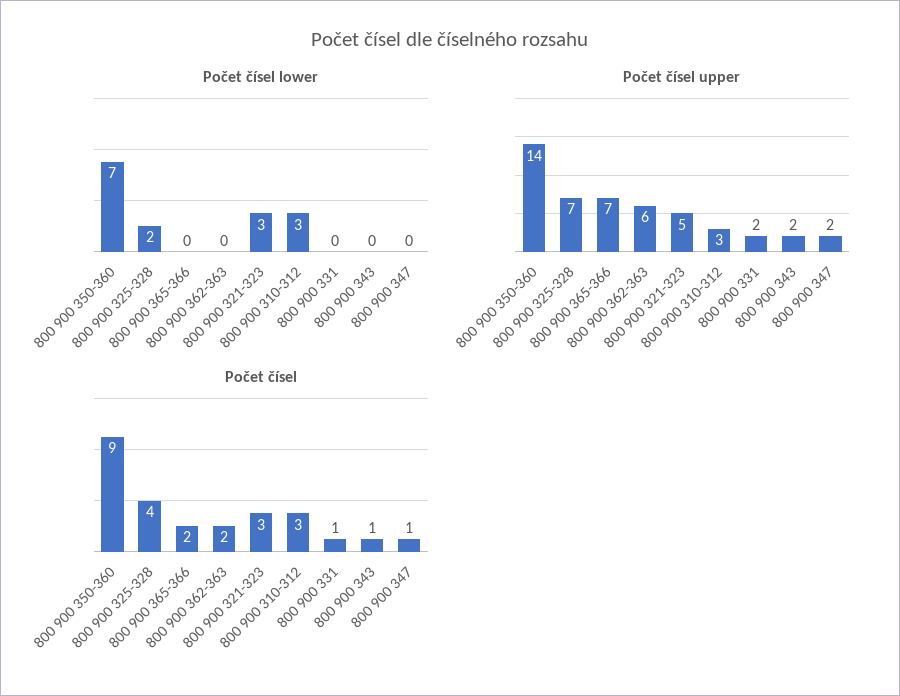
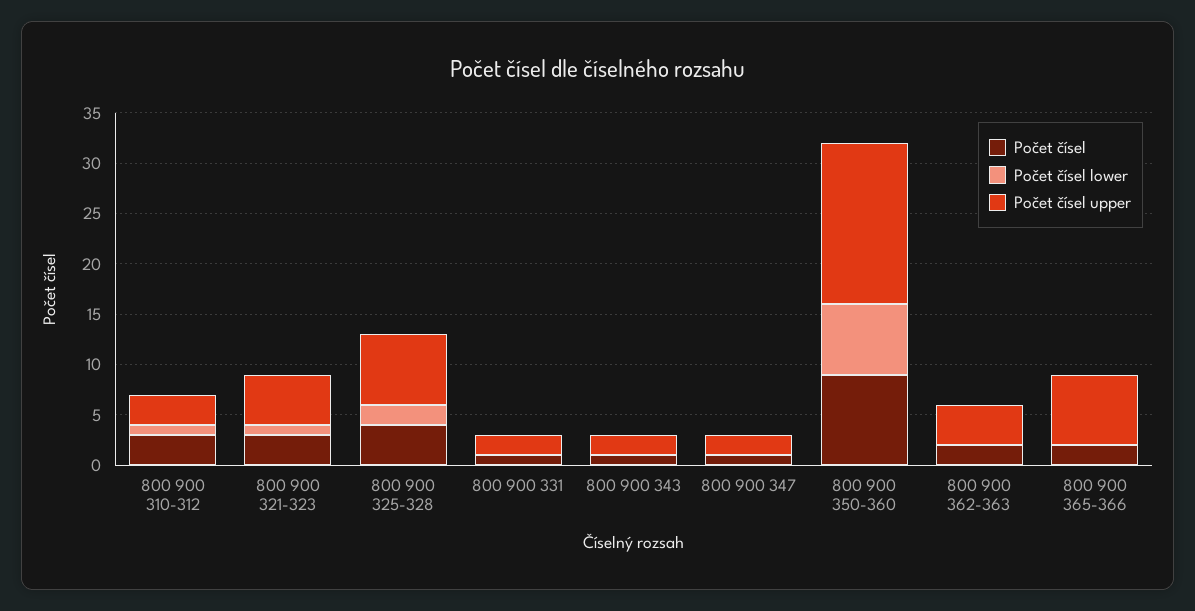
Počet čísel lower, 800 900 321-323: 3 -> 1
Počet čísel lower, 800 900 310-312: 3 -> 1
Počet čísel upper, 800 900 350-360: 14 -> 16
Počet čísel upper, 800 900 362-363: 6 -> 4

